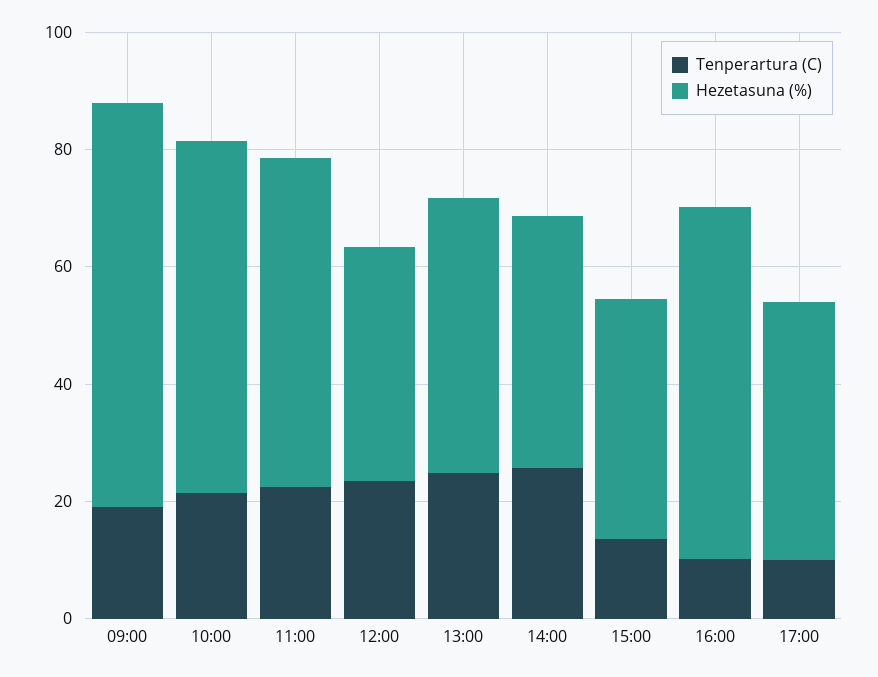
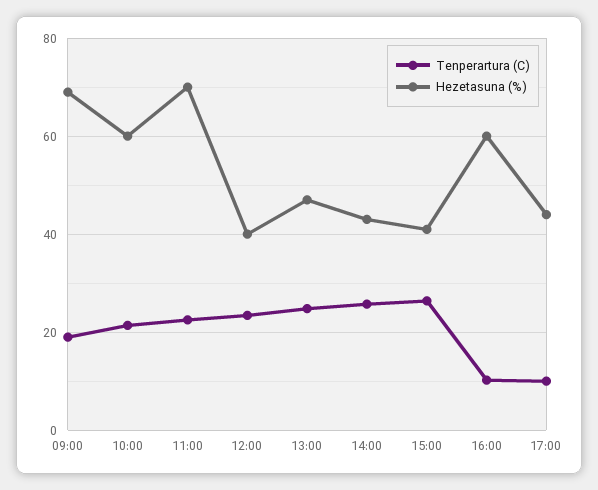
Hezetasuna (%), 11:00: 55 -> 70
Tenperartura (C), 15:00: 15 -> 26

